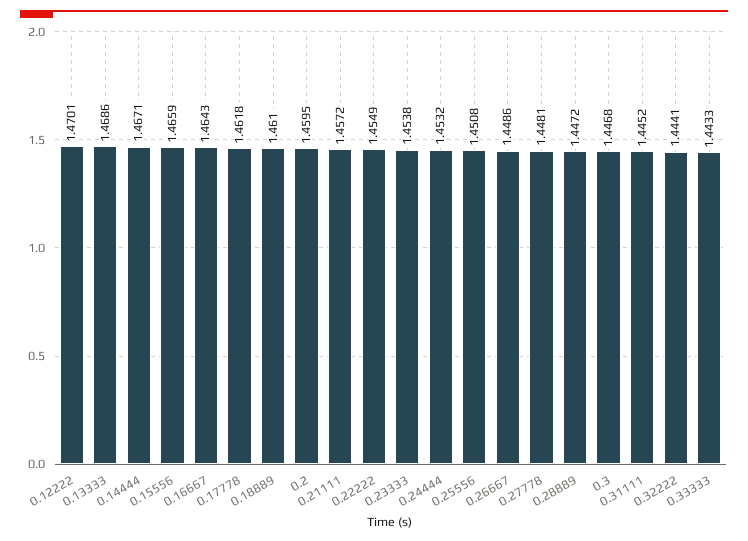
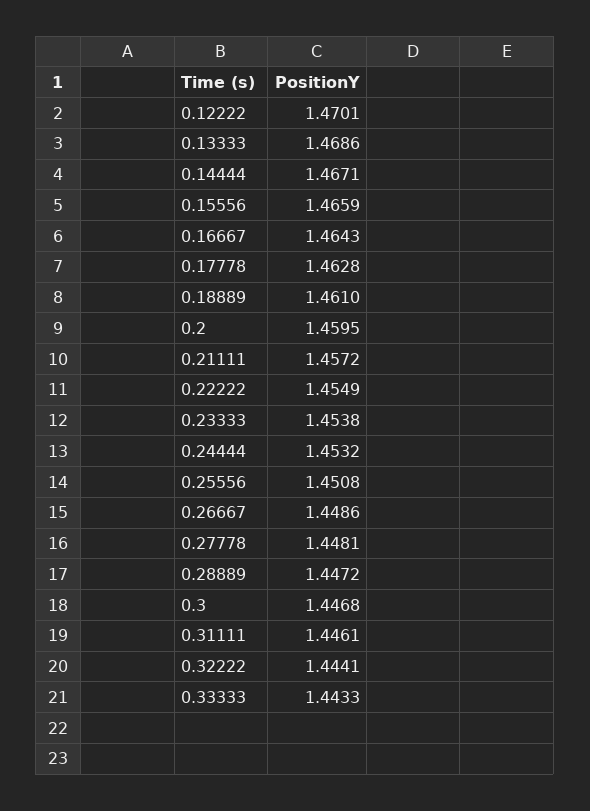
0.17778: 1.4618 -> 1.4628
0.31111: 1.4452 -> 1.4461

